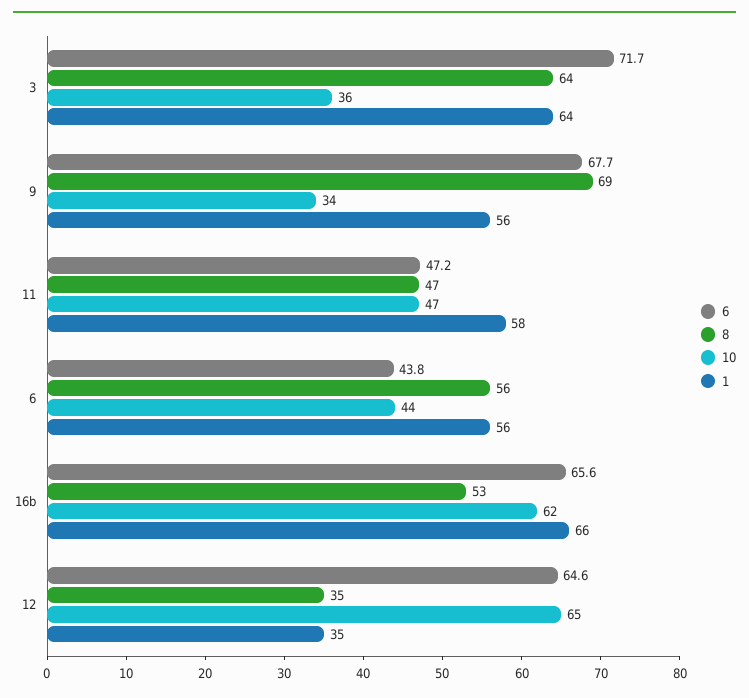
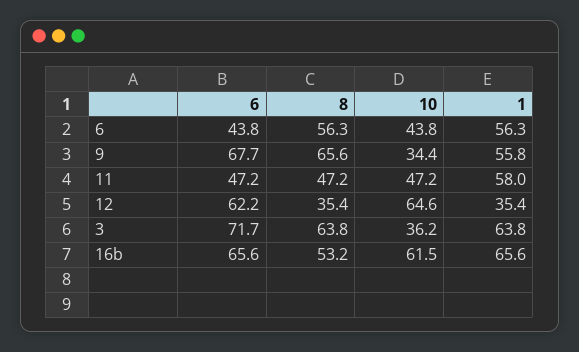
8, 9: 69 -> 65.6
6, 12: 64.6 -> 62.2

